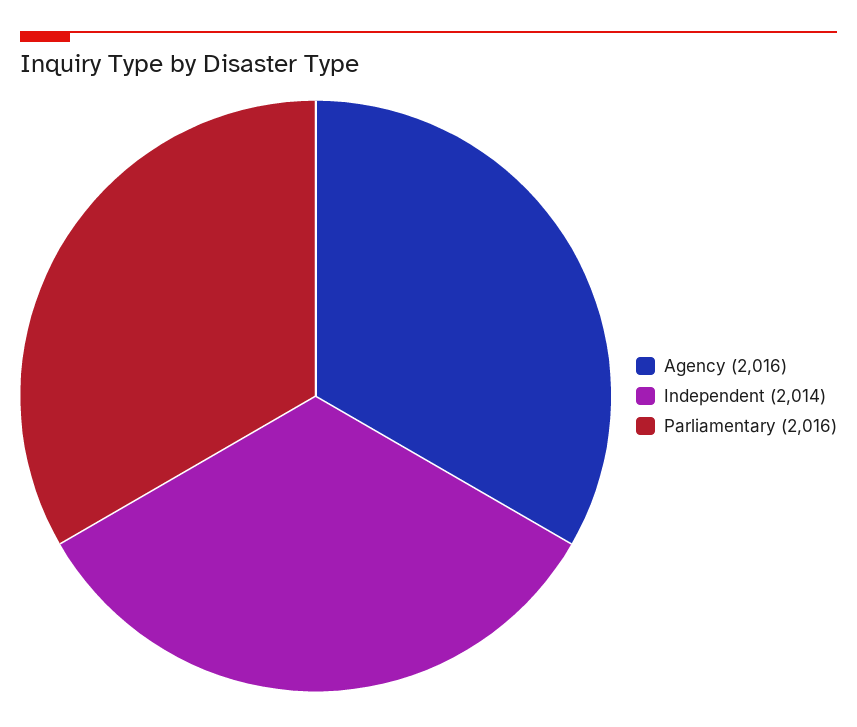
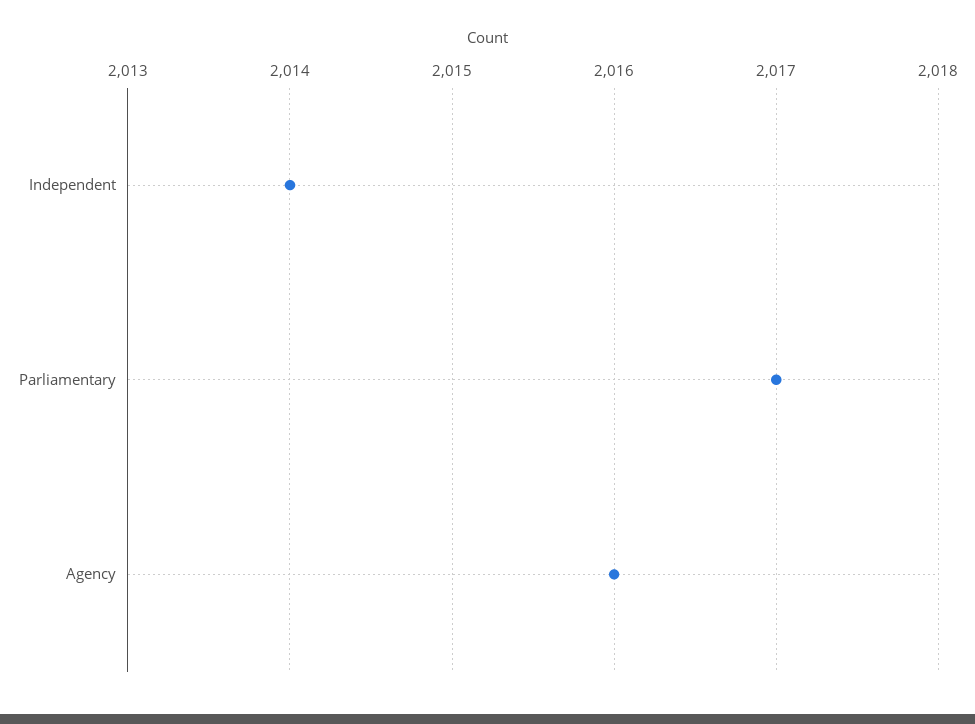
Parliamentary: 2016 -> 2017

